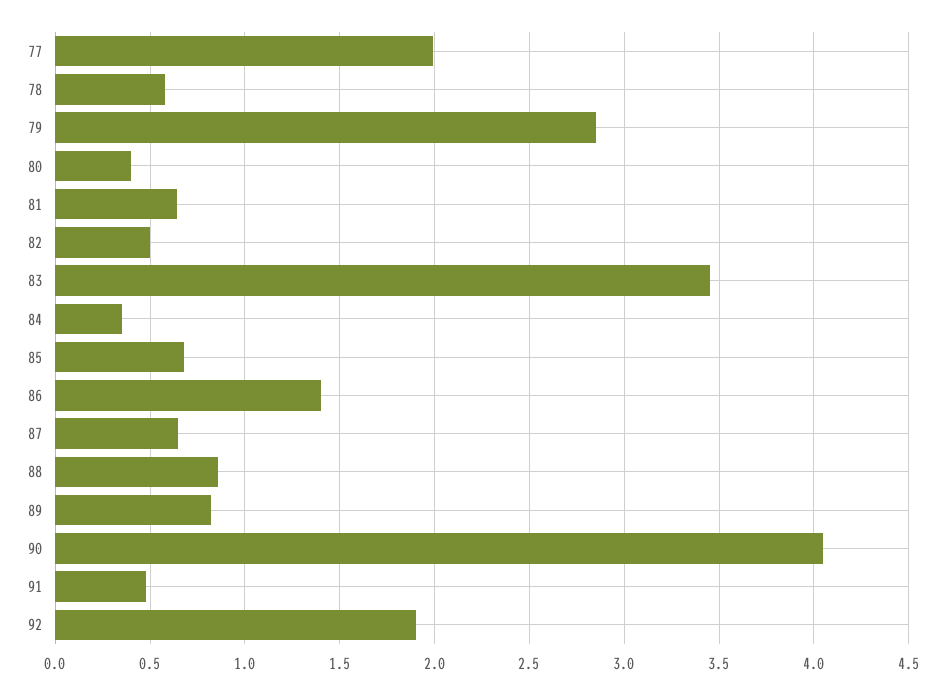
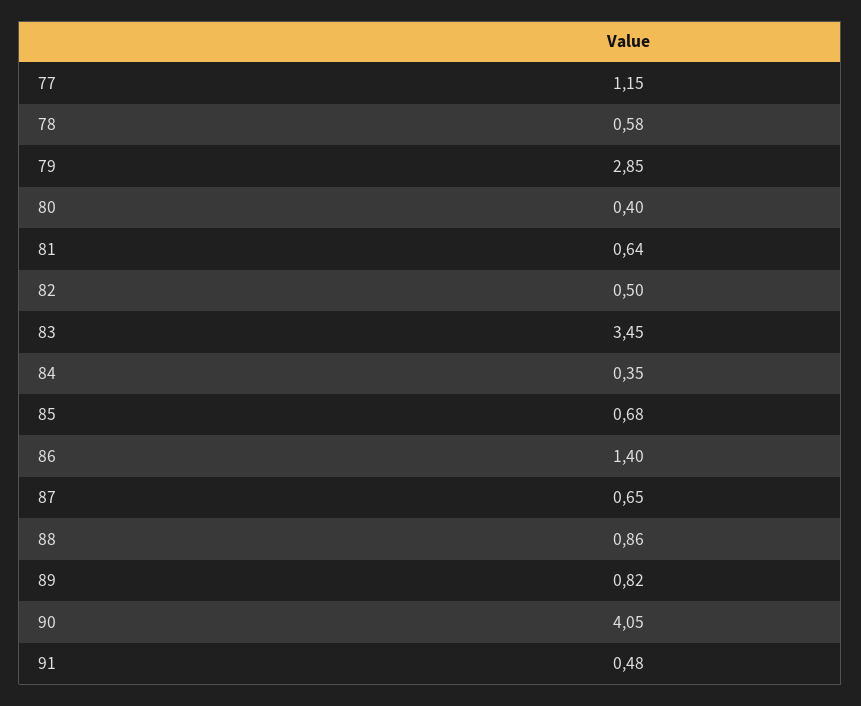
77: 2 -> 1.15
92: 1.9 -> none

